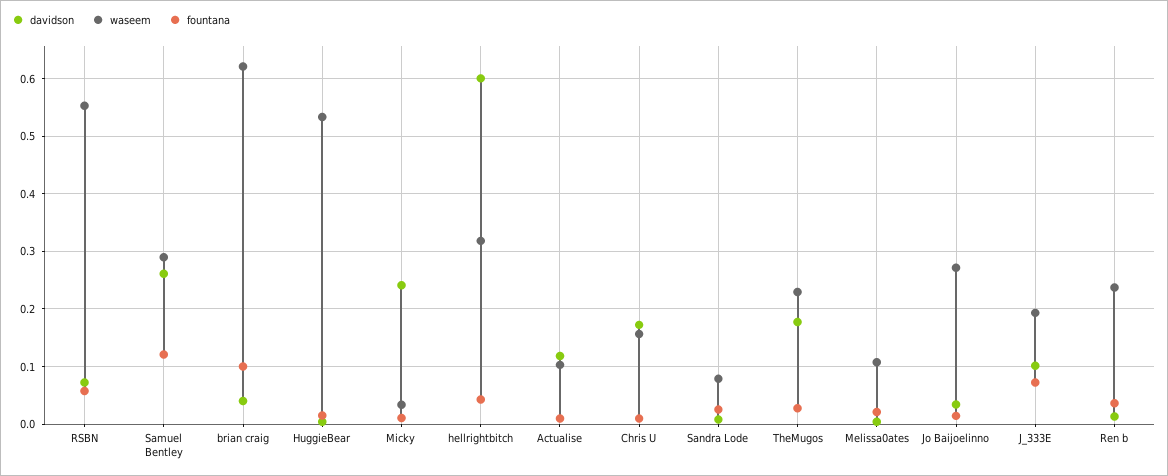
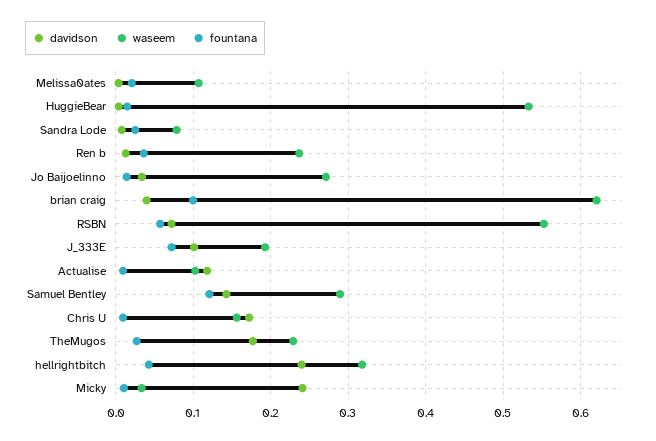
davidson, Samuel Bentley: 0.26 -> 0.14
davidson, hellrightbitch: 0.6 -> 0.24

